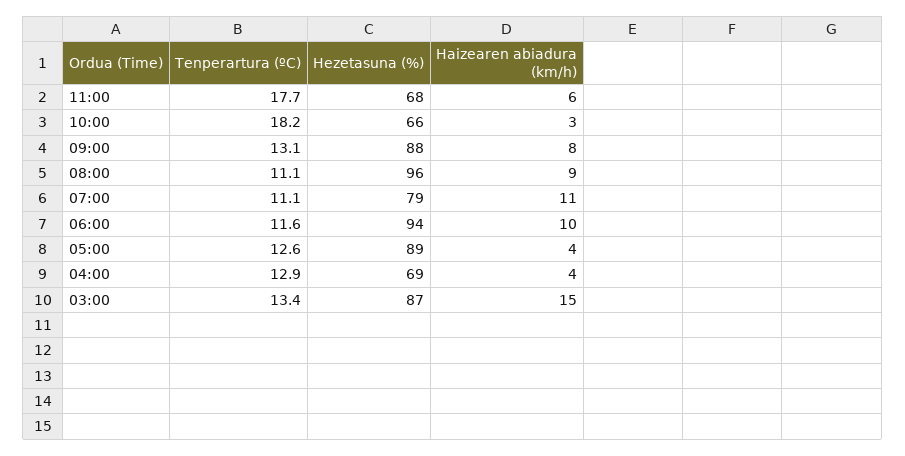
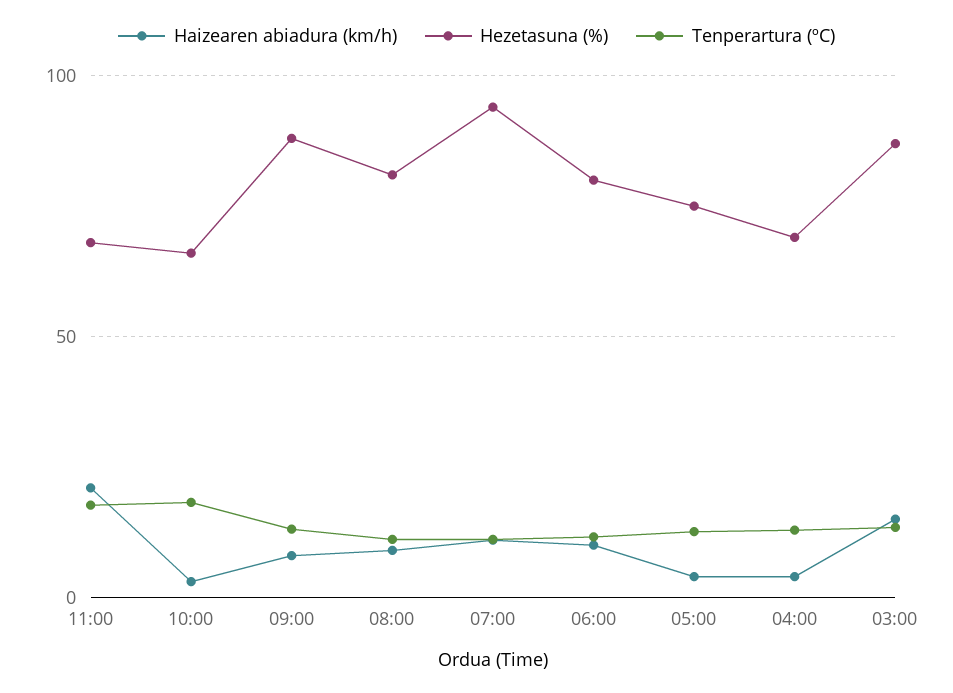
Haizearen abiadura (km/h), 11:00: 6 -> 20
Hezetasuna (%), 08:00: 96 -> 80
Hezetasuna (%), 07:00: 79 -> 95
Hezetasuna (%), 06:00: 94 -> 80
Hezetasuna (%), 05:00: 89 -> 75

